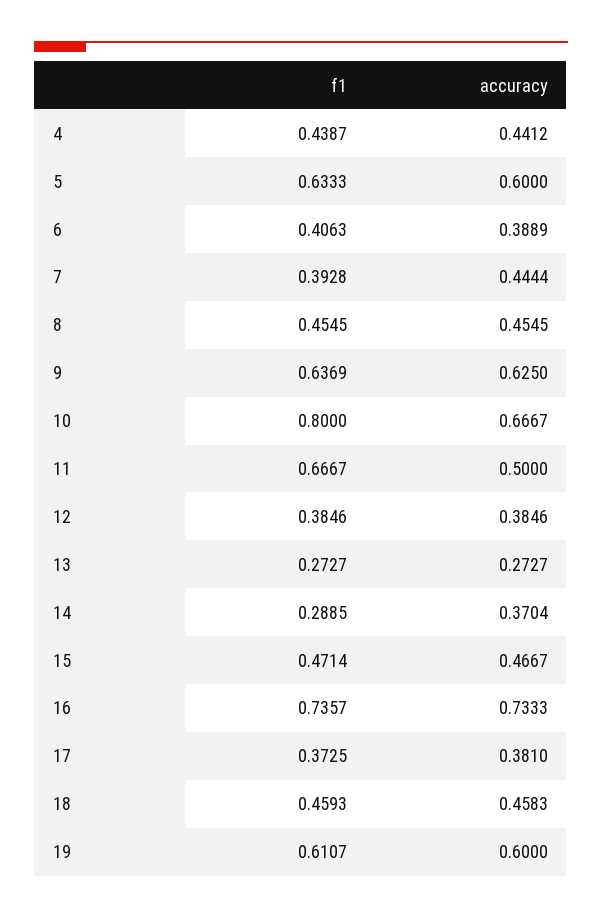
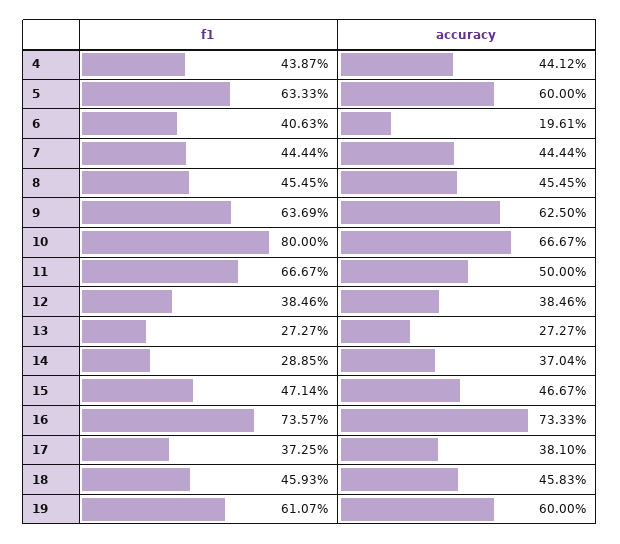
accuracy, 6: 0.3889 -> 0.1961
f1, 7: 0.3928 -> 0.4444

